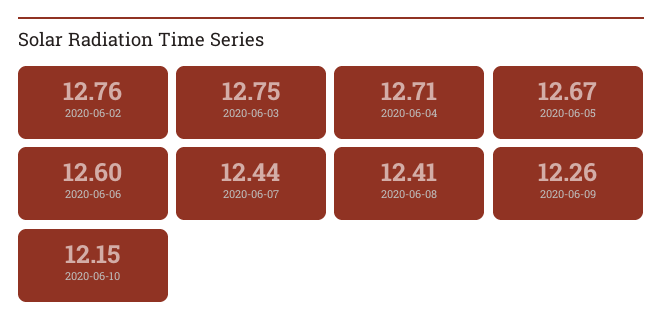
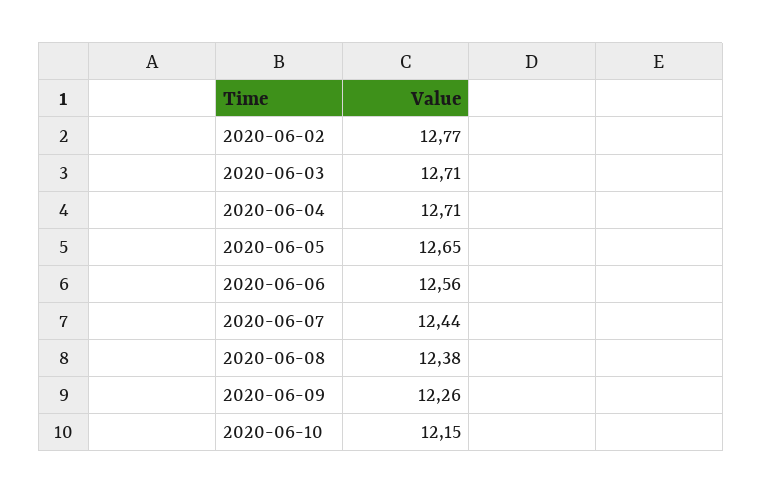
2020-06-02: 12.76 -> 12.77
2020-06-03: 12.75 -> 12.71
2020-06-05: 12.67 -> 12.65
2020-06-06: 12.6 -> 12.56
2020-06-08: 12.41 -> 12.38

